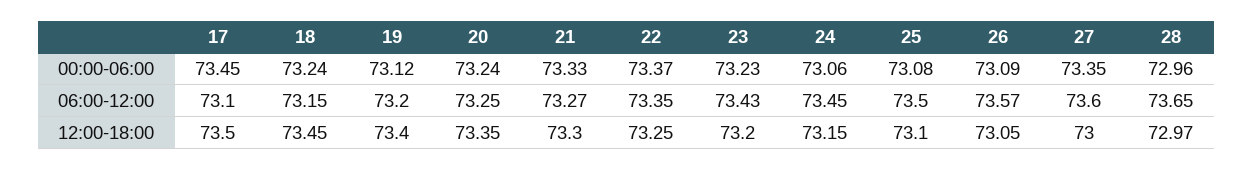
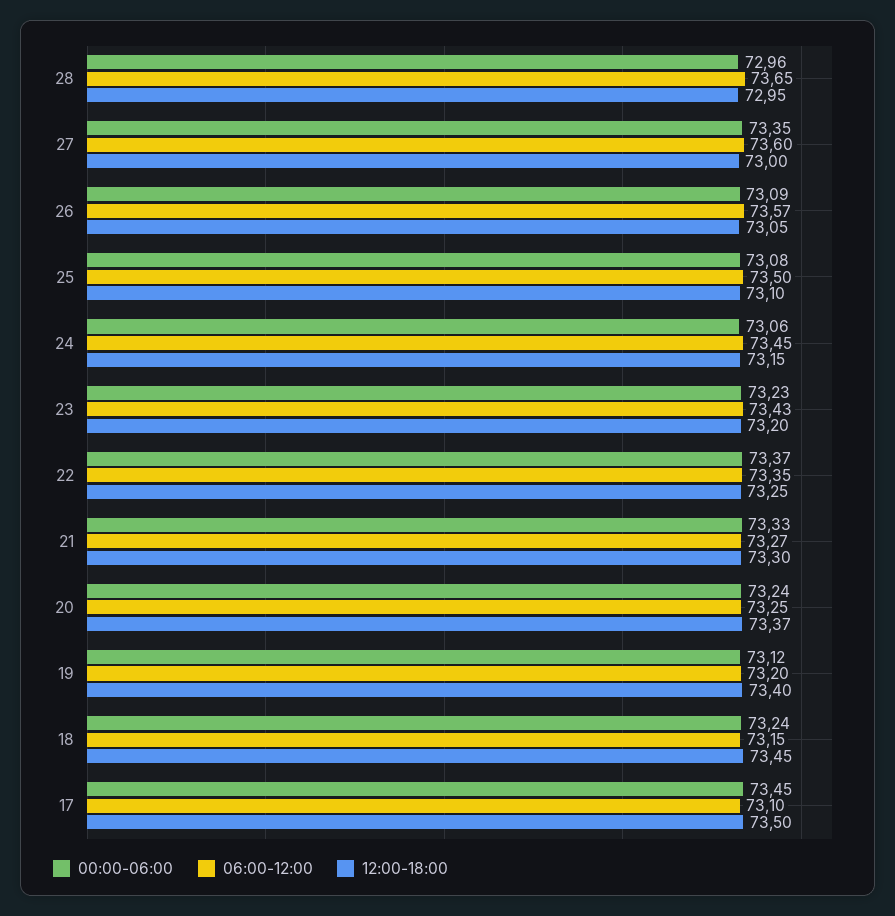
12:00-18:00, 20: 73.35 -> 73.37
12:00-18:00, 28: 72.97 -> 72.95

